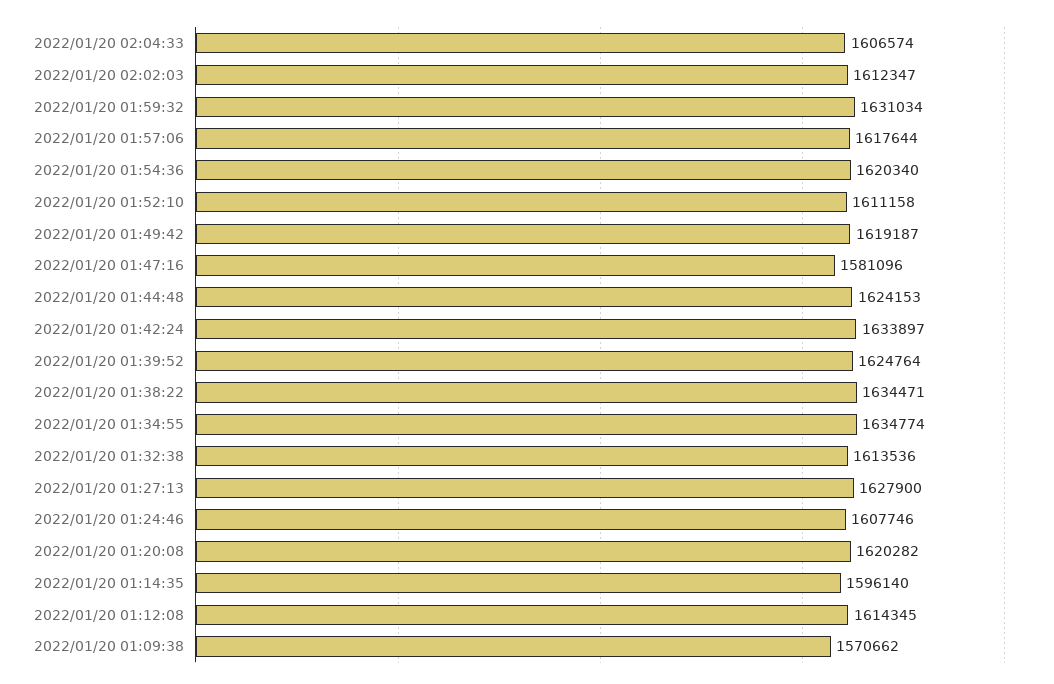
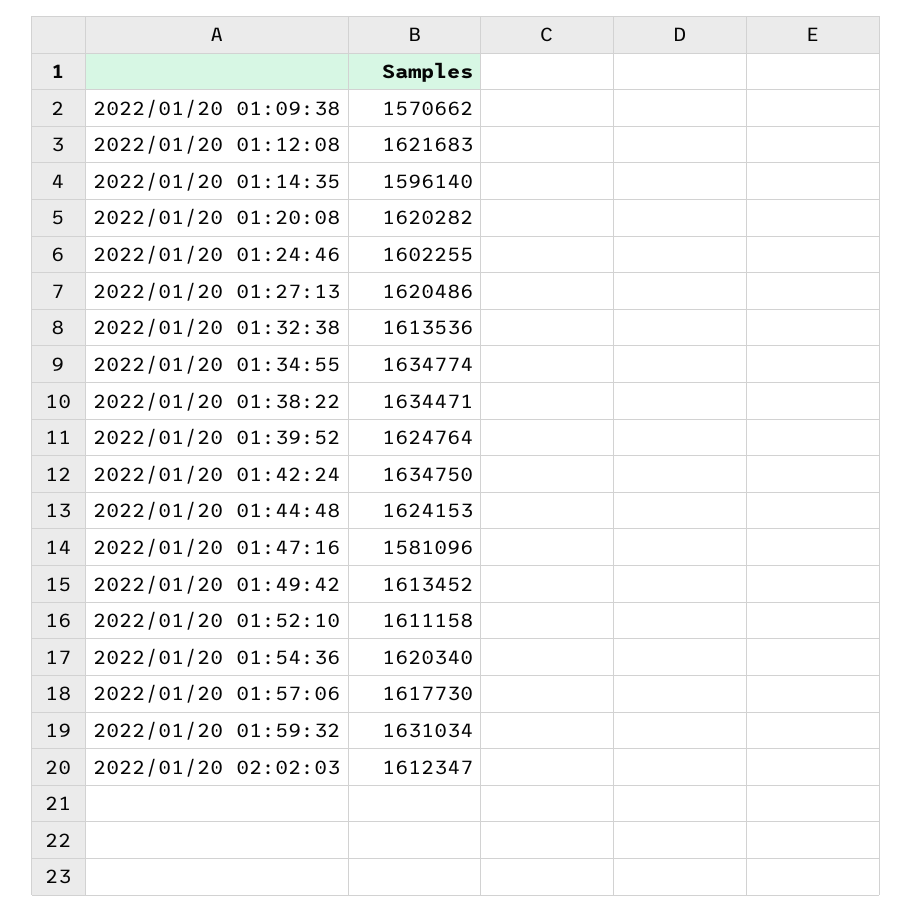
2022/01/20 02:04:33: 1606574 -> none
2022/01/20 01:57:06: 1617644 -> 1617730
2022/01/20 01:49:42: 1619187 -> 1613452
2022/01/20 01:42:24: 1633897 -> 1634750
2022/01/20 01:27:13: 1627900 -> 1620486
2022/01/20 01:24:46: 1607746 -> 1602255
2022/01/20 01:12:08: 1614345 -> 1621683

